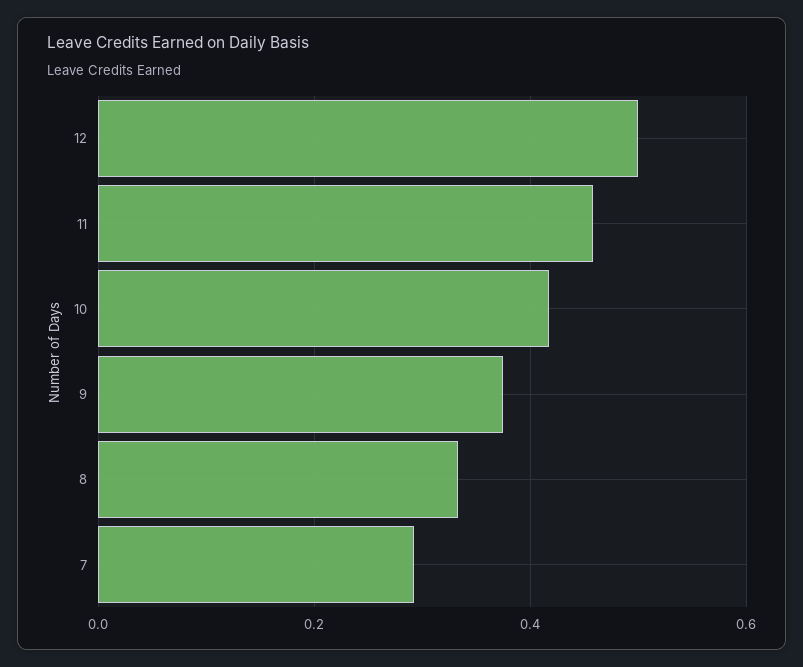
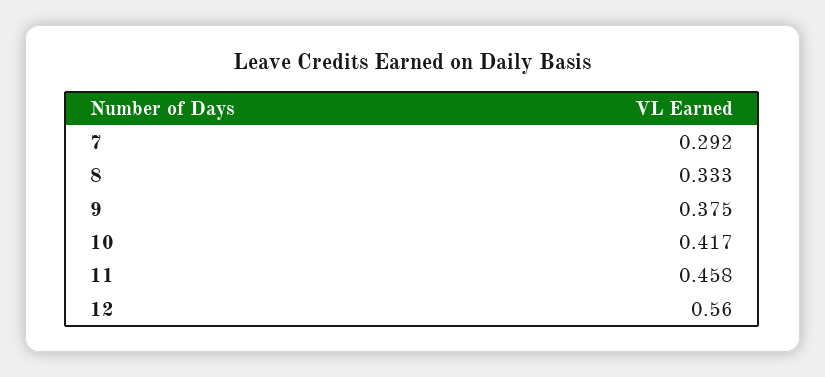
12: 0.5 -> 0.56

